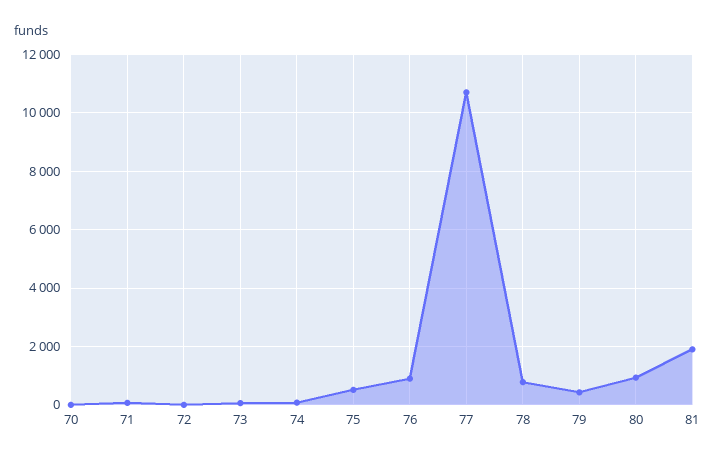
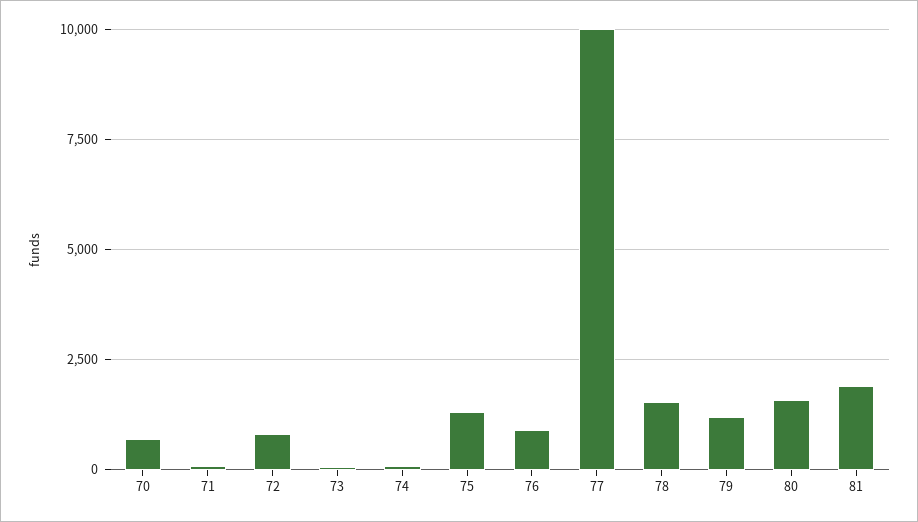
70: 0 -> 750
72: 0 -> 750
75: 500 -> 1250
77: 10750 -> 10000
78: 750 -> 1500
79: 500 -> 1250
80: 1000 -> 1500

